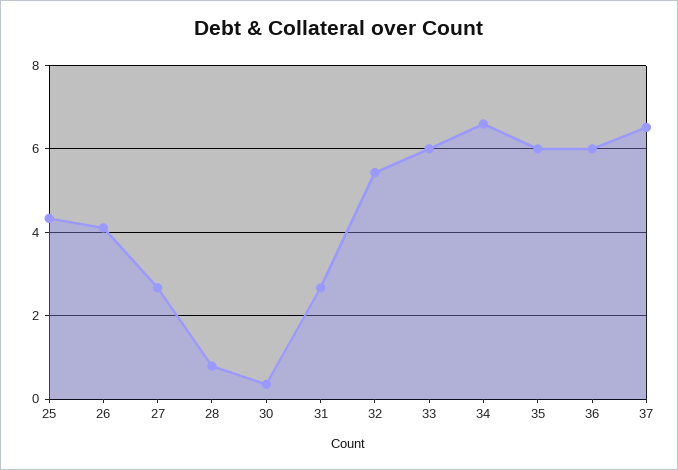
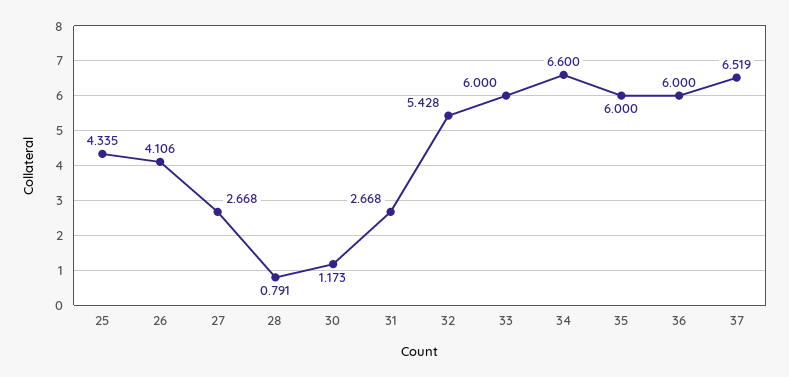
30: 0.4 -> 1.173

